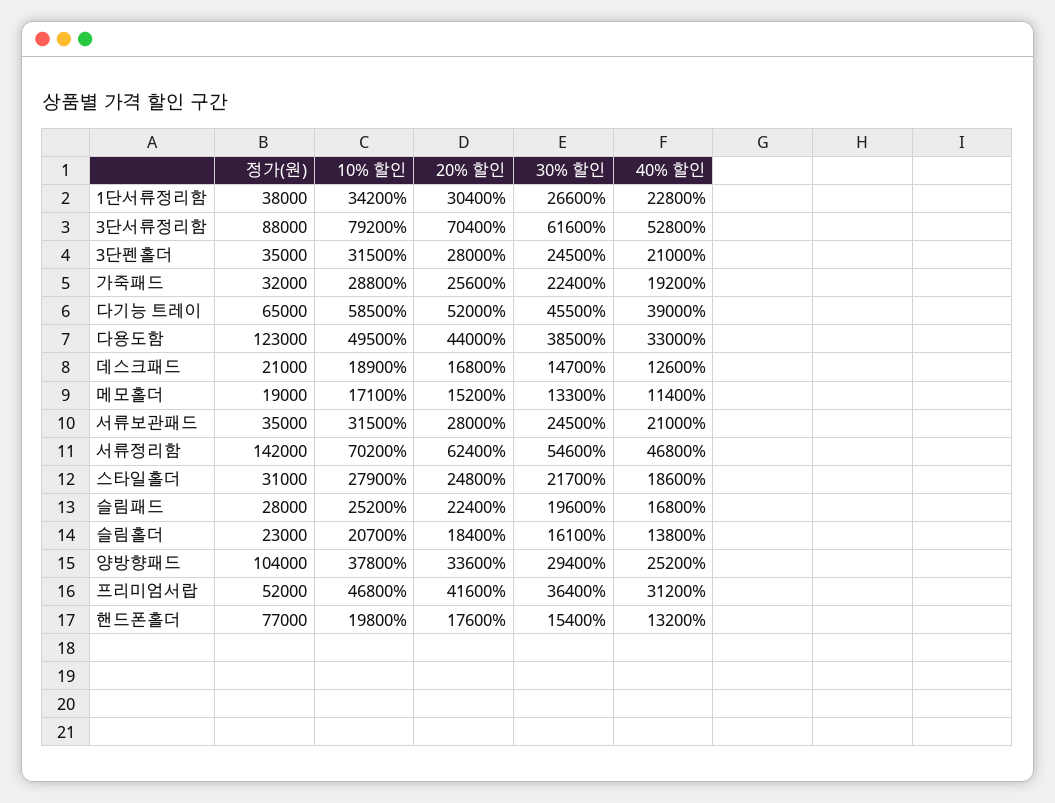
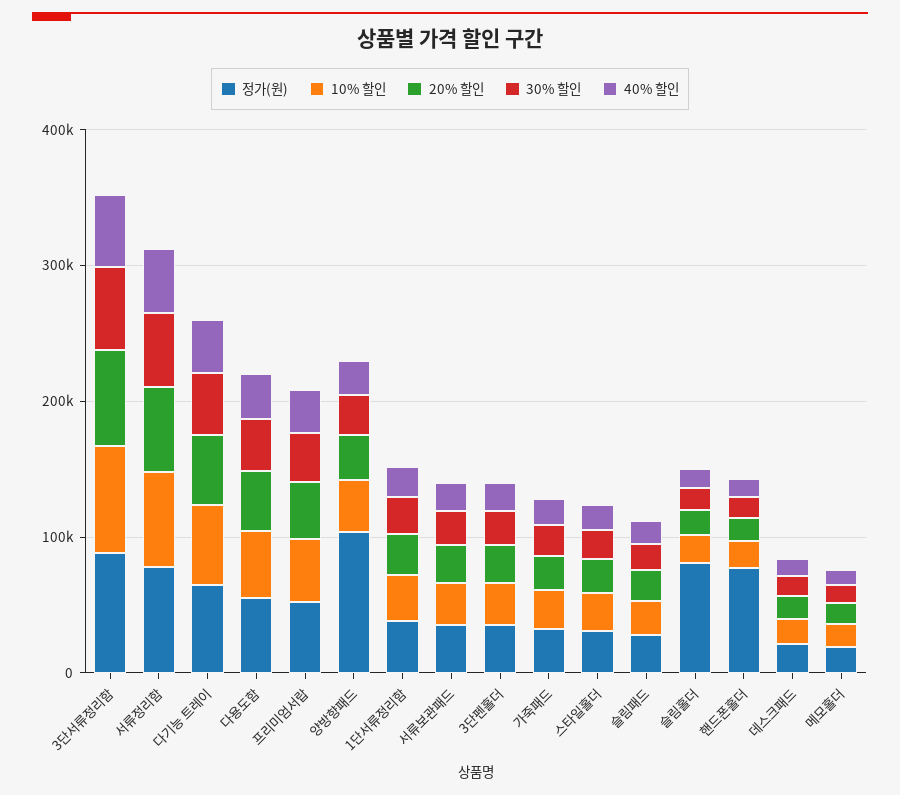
정가(원), 다용도함: 123000 -> 60000
정가(원), 서류정리함: 142000 -> 80000
정가(원), 슬림홀더: 23000 -> 80000

